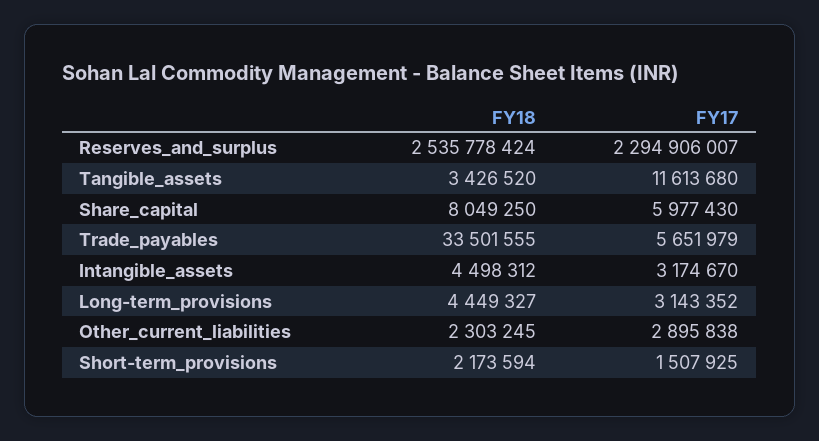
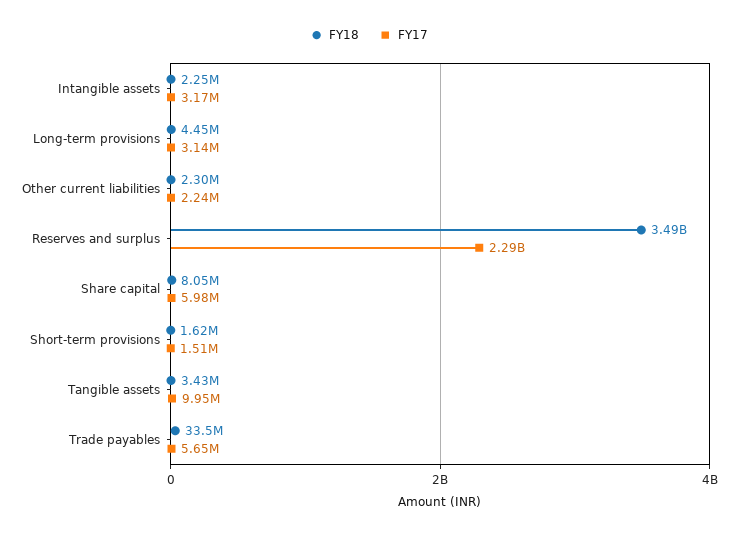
FY18, Reserves_and_surplus: 2535778424 -> 3490000000
FY17, Tangible_assets: 11613680 -> 9950000
FY18, Intangible_assets: 4498312 -> 2250000
FY17, Other_current_liabilities: 2895838 -> 2240000
FY18, Short-term_provisions: 2173594 -> 1620000

